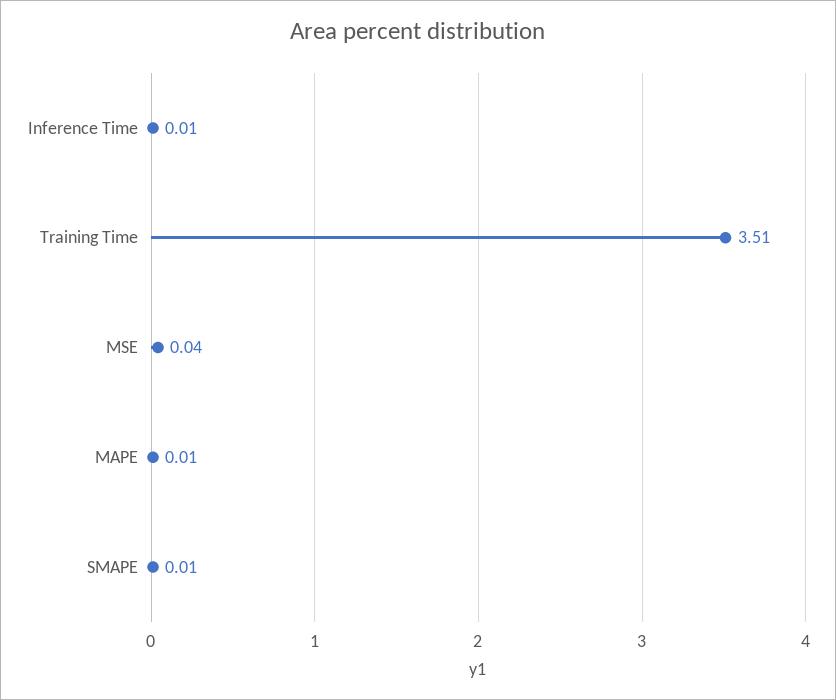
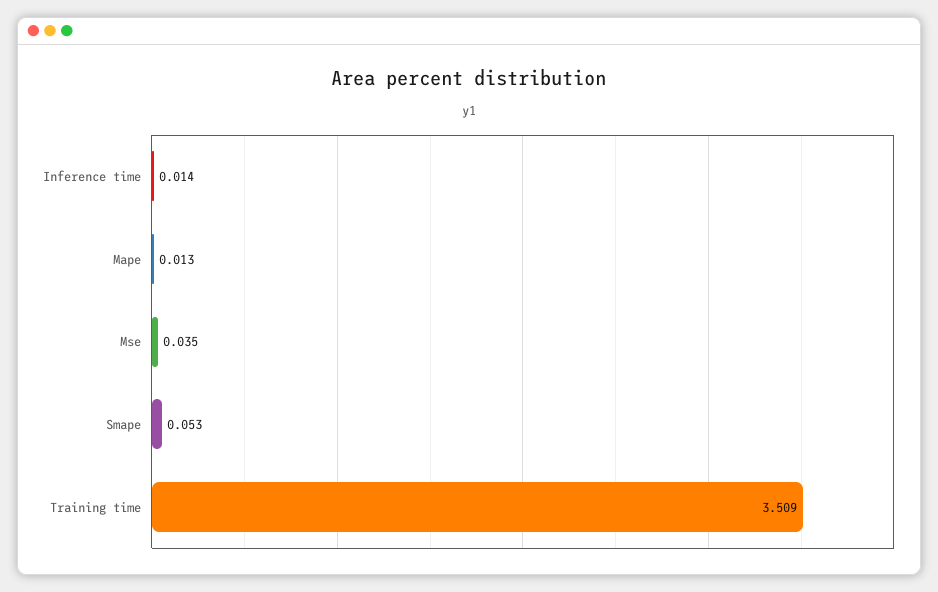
SMAPE: 0.01 -> 0.053

